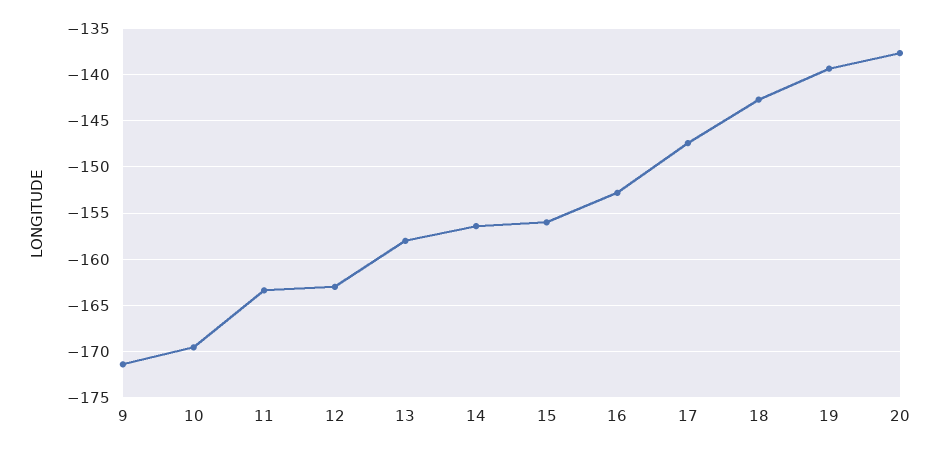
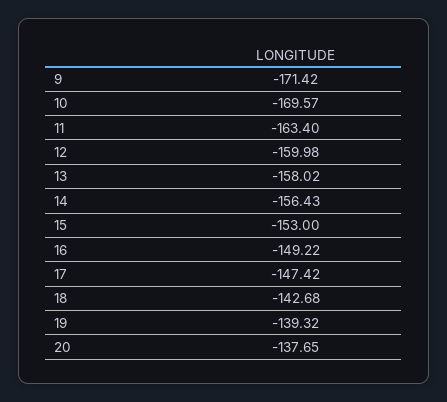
12: -163 -> -159.98
15: -156 -> -153
16: -153 -> -149.22

